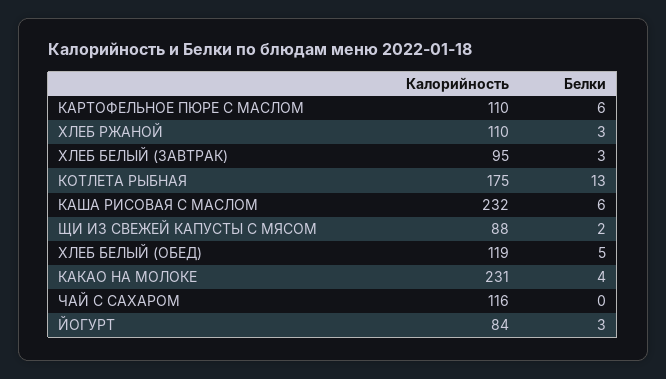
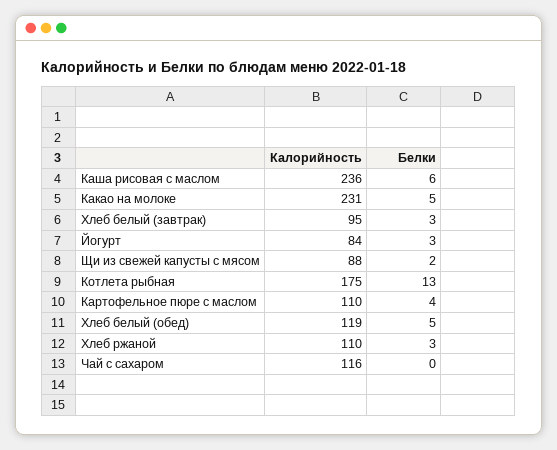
Белки, КАРТОФЕЛЬНОЕ ПЮРЕ С МАСЛОМ: 6 -> 4
Калорийность, КАША РИСОВАЯ С МАСЛОМ: 232 -> 236
Белки, КАКАО НА МОЛОКЕ: 4 -> 5

